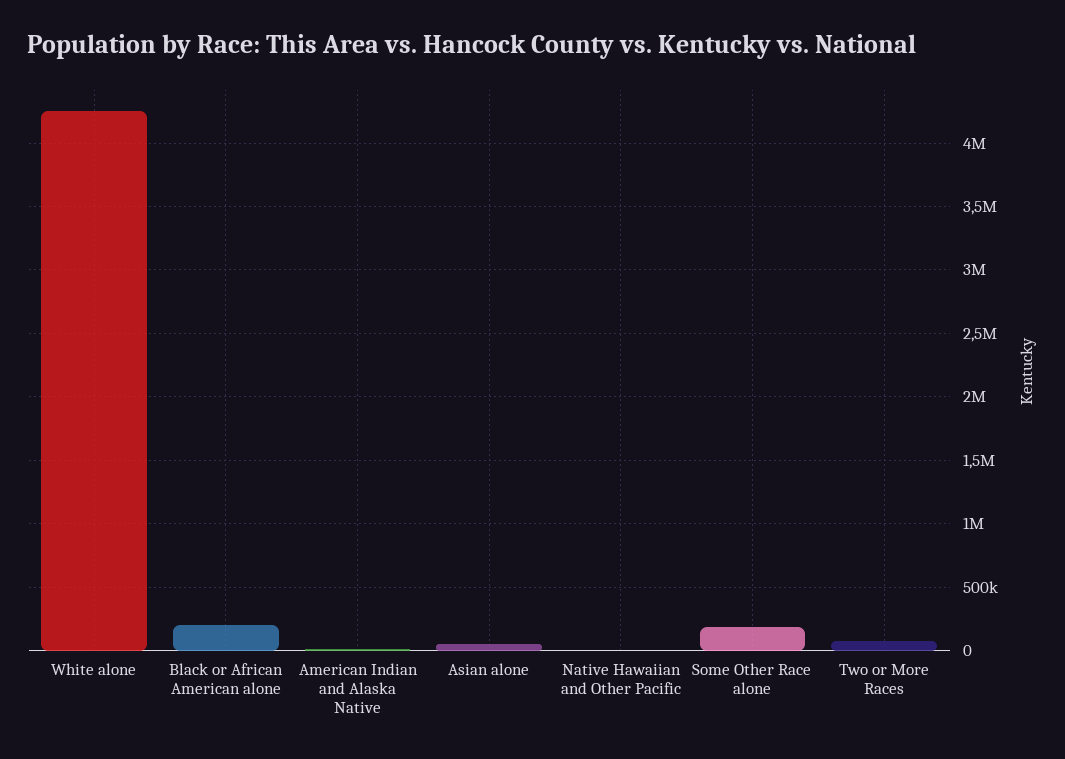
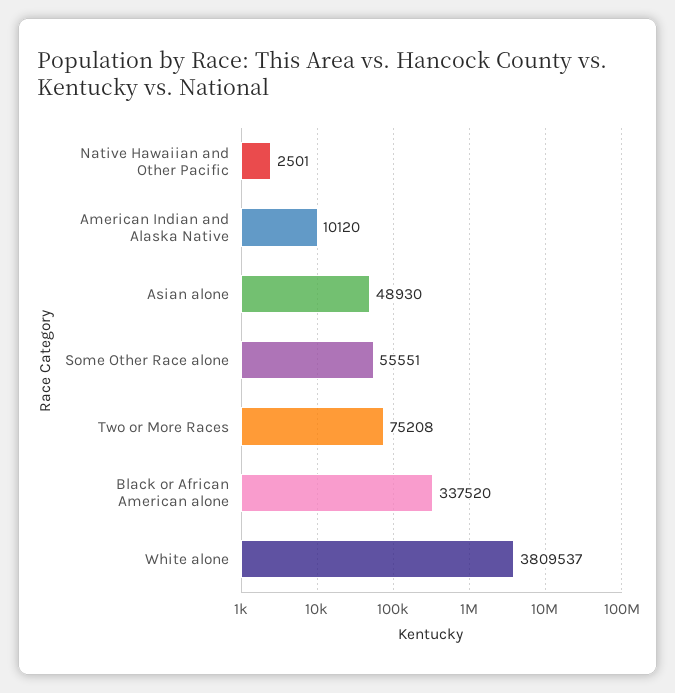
White alone: 4250000 -> 3809537
Black or African American alone: 200000 -> 337520
Some Other Race alone: 200000 -> 55551

